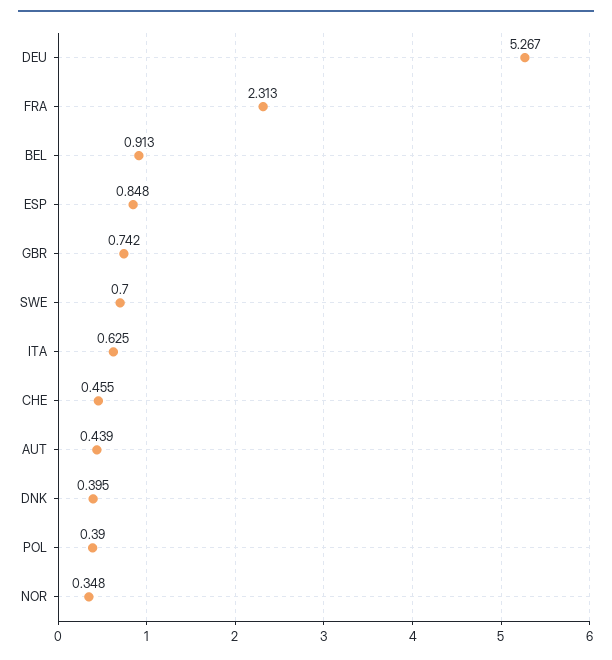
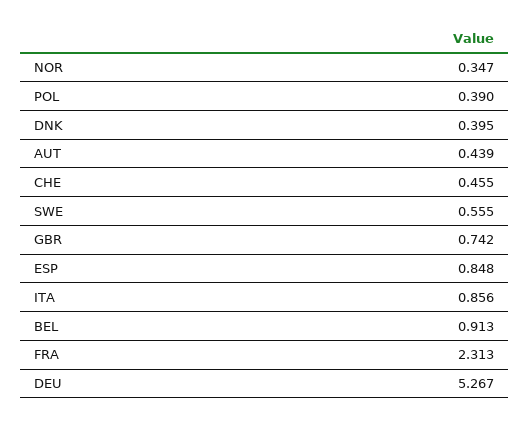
SWE: 0.7 -> 0.555
ITA: 0.625 -> 0.856
NOR: 0.348 -> 0.347

